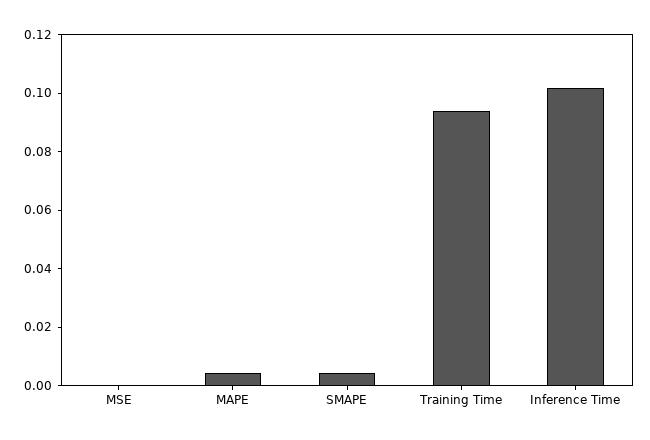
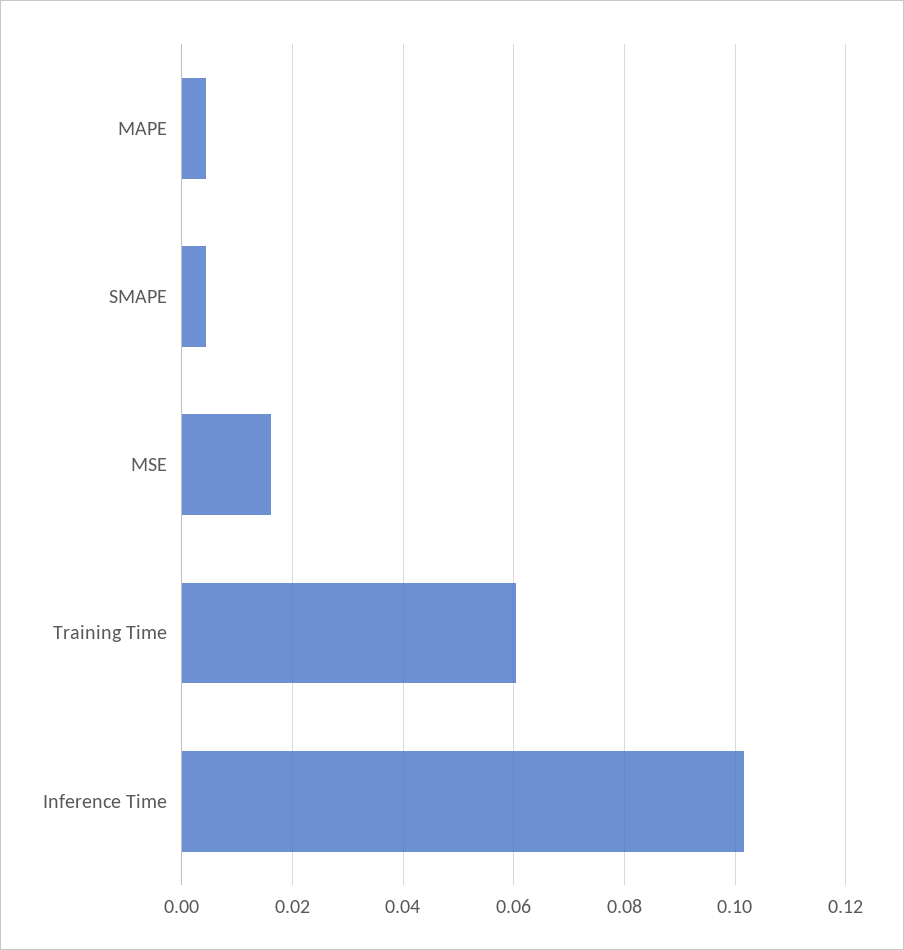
MSE: 0 -> 0.016
Training Time: 0.095 -> 0.06

